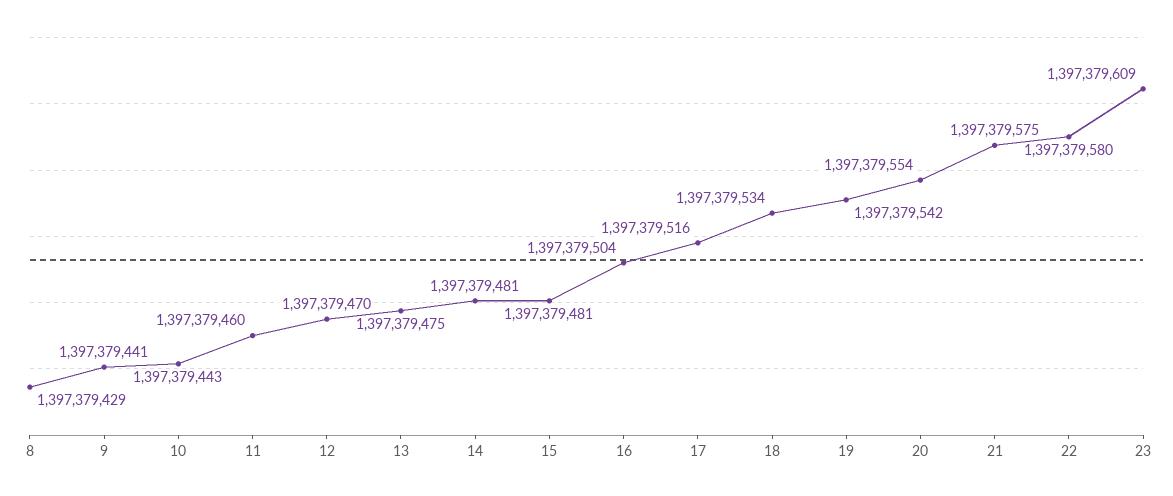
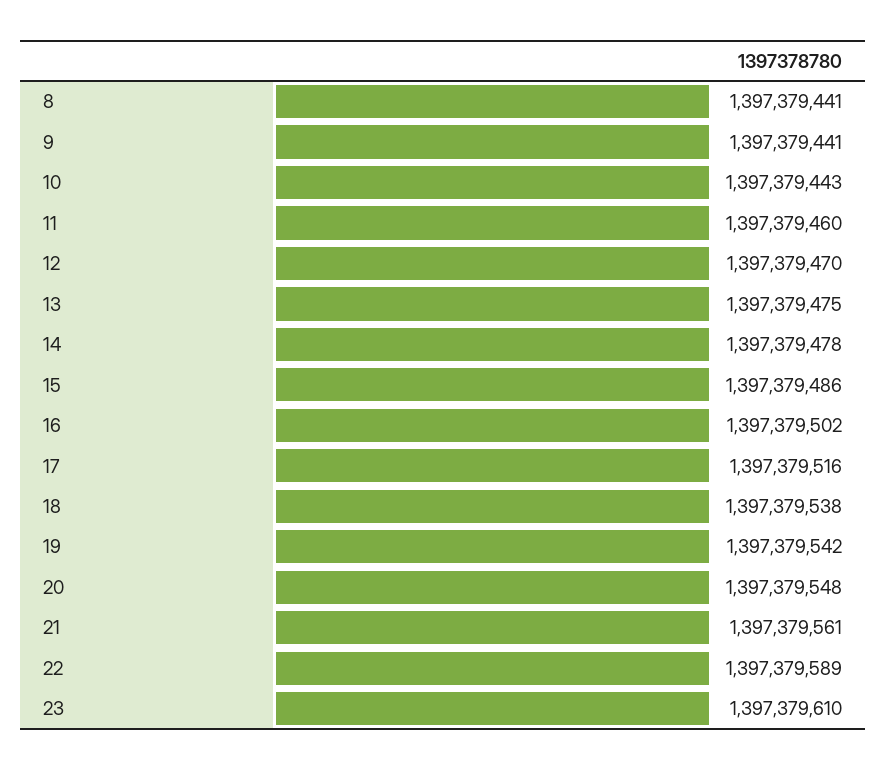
8: 1397379429 -> 1397379441
14: 1397379481 -> 1397379478
15: 1397379481 -> 1397379486
16: 1397379504 -> 1397379502
18: 1397379534 -> 1397379538
20: 1397379554 -> 1397379548
21: 1397379575 -> 1397379561
22: 1397379580 -> 1397379589
23: 1397379609 -> 1397379610

